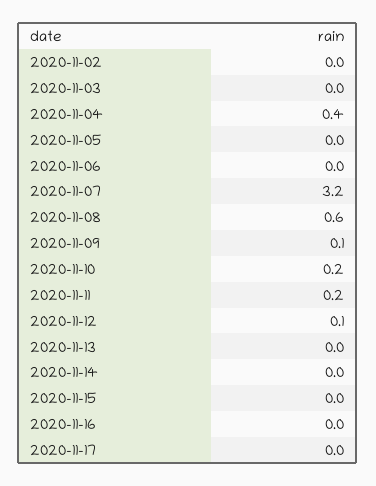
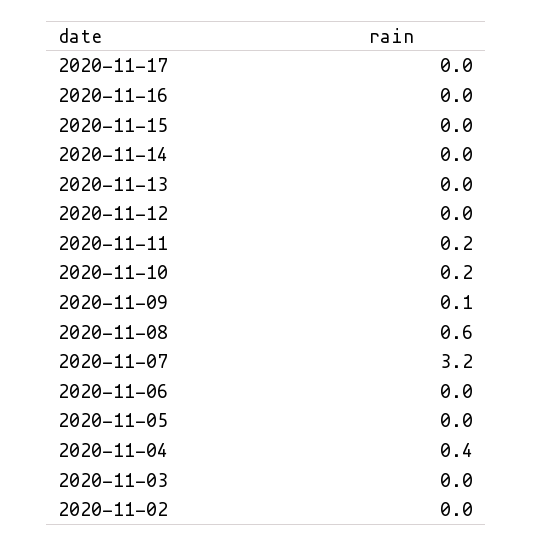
2020-11-12: 0.1 -> 0

